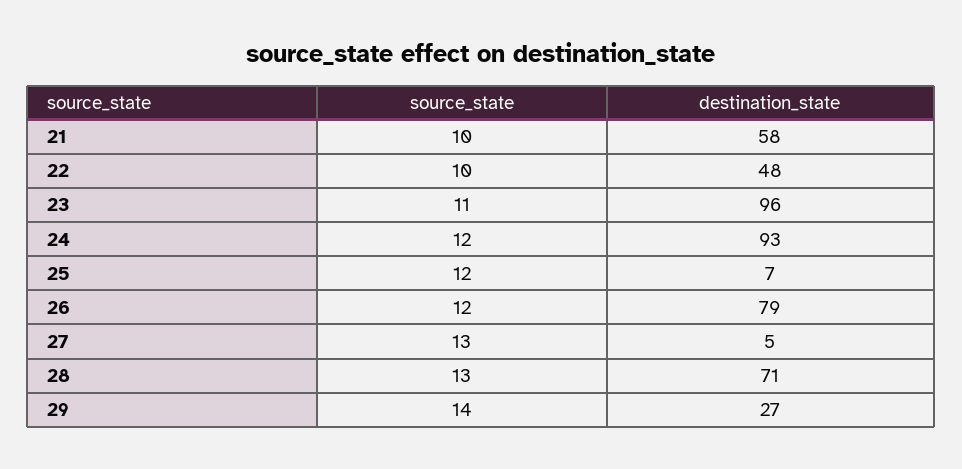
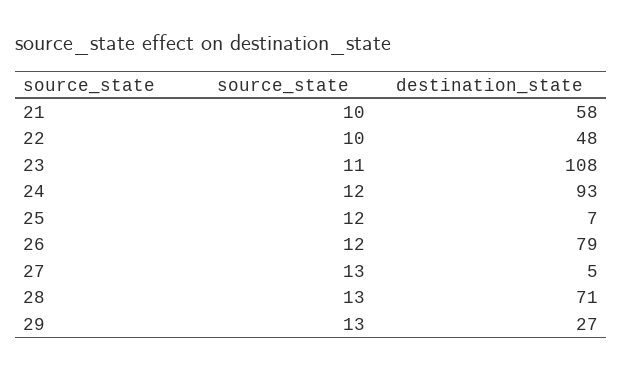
destination_state, 23: 96 -> 108
source_state, 29: 14 -> 13

